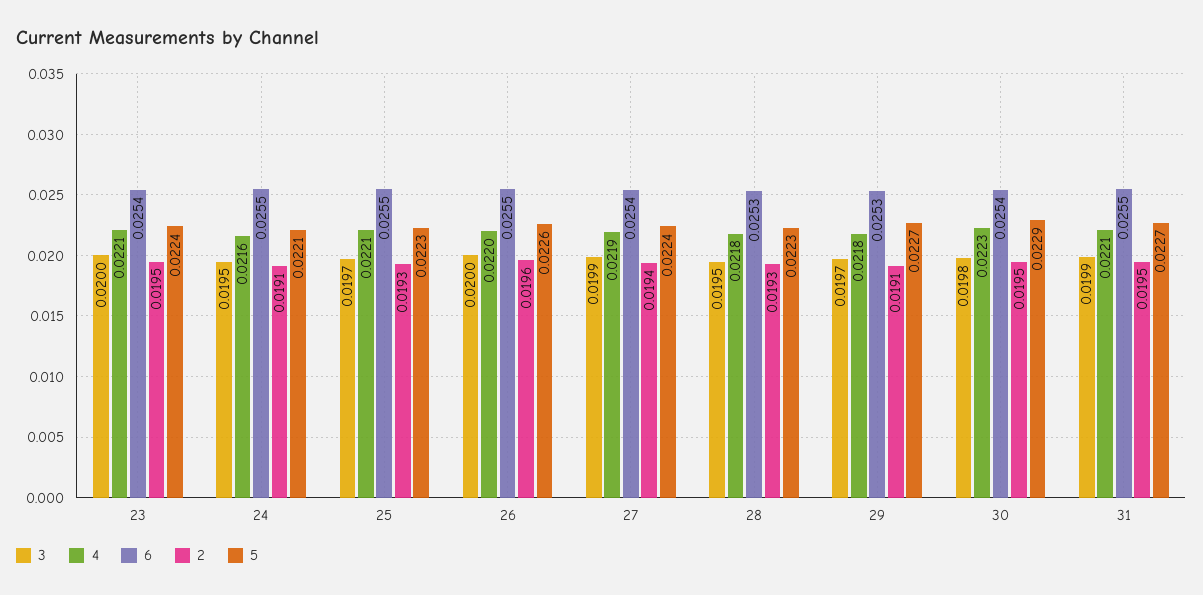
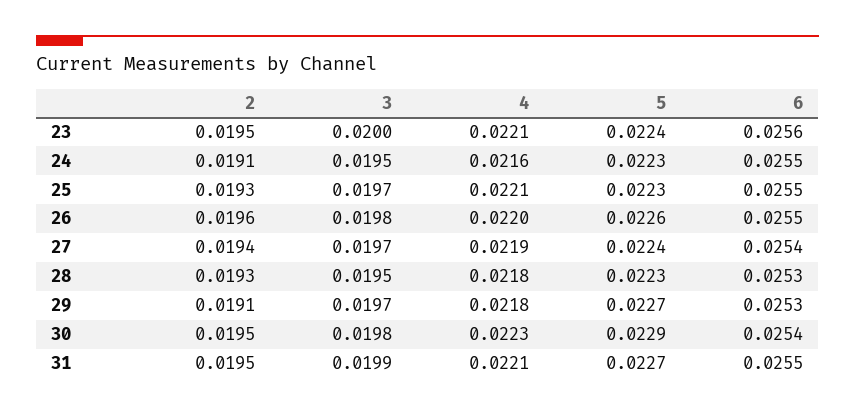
6, 23: 0.0254 -> 0.0256
5, 24: 0.0221 -> 0.0223
3, 26: 0.02 -> 0.0198
3, 27: 0.0199 -> 0.0197

